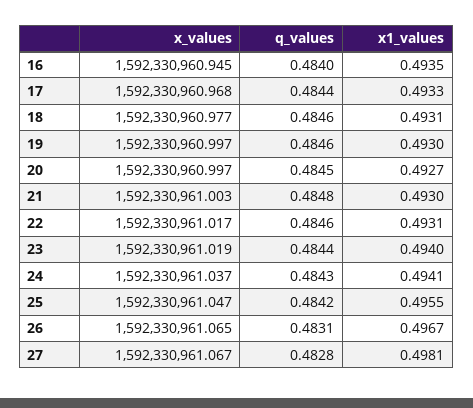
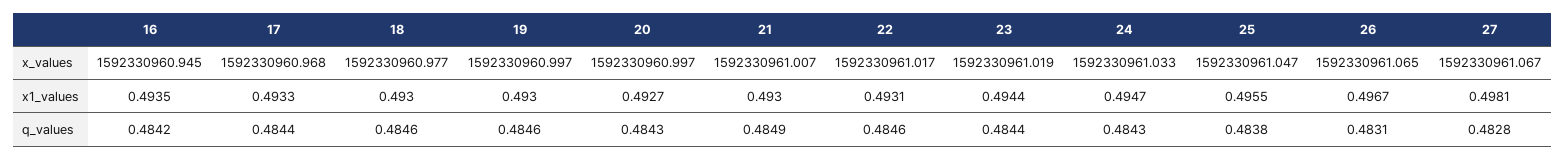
q_values, 16: 0.484 -> 0.4842
x1_values, 18: 0.4931 -> 0.493
q_values, 20: 0.4845 -> 0.4843
x_values, 21: 1592330961.003 -> 1592330961.007
q_values, 21: 0.4848 -> 0.4849
x1_values, 23: 0.494 -> 0.4944
x_values, 24: 1592330961.037 -> 1592330961.033
x1_values, 24: 0.4941 -> 0.4947
q_values, 25: 0.4842 -> 0.4838

